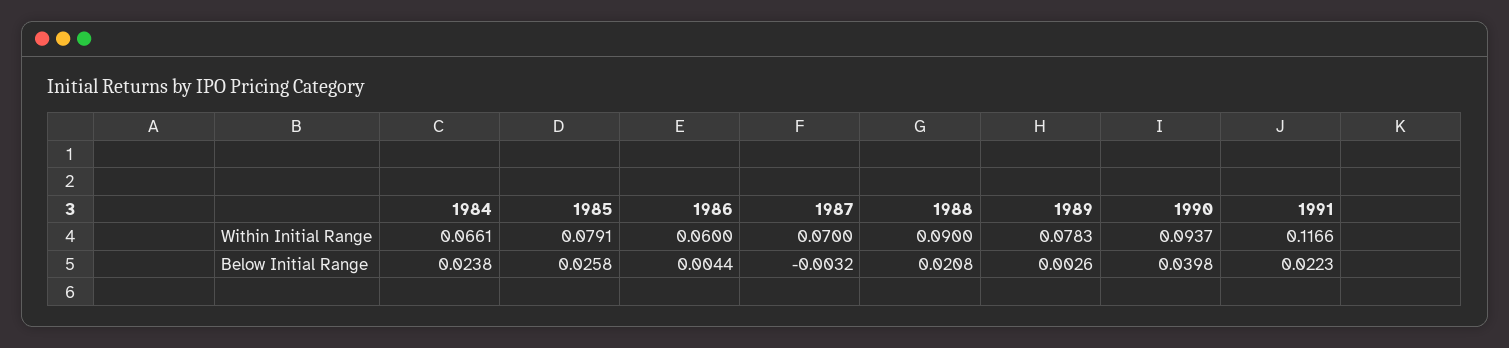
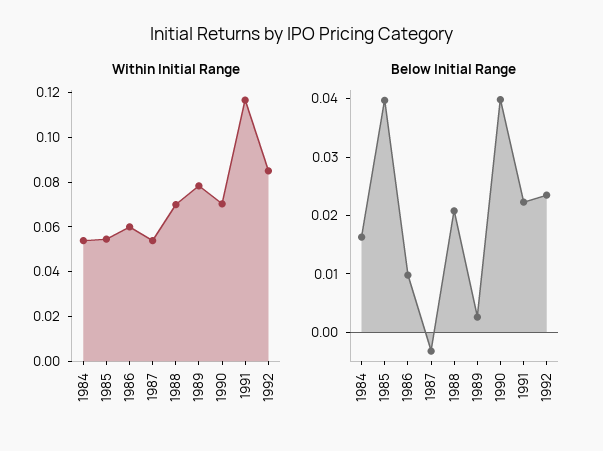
Within Initial Range, 1984: 0.0661 -> 0.055
Within Initial Range, 1985: 0.0791 -> 0.055
Within Initial Range, 1987: 0.07 -> 0.055
Within Initial Range, 1988: 0.09 -> 0.07
Within Initial Range, 1990: 0.0937 -> 0.07
Below Initial Range, 1984: 0.0238 -> 0.016
Below Initial Range, 1985: 0.0258 -> 0.04
Below Initial Range, 1986: 0.0044 -> 0.01
Within Initial Range, 1992: none -> 0.085
Below Initial Range, 1992: none -> 0.024

